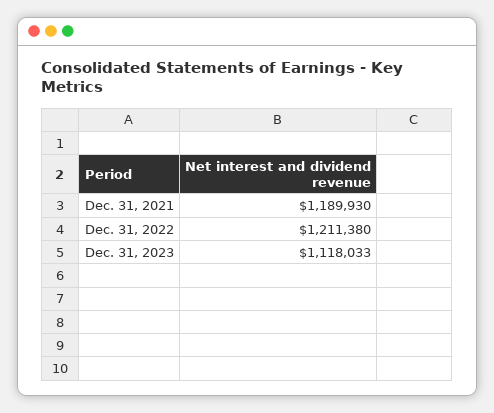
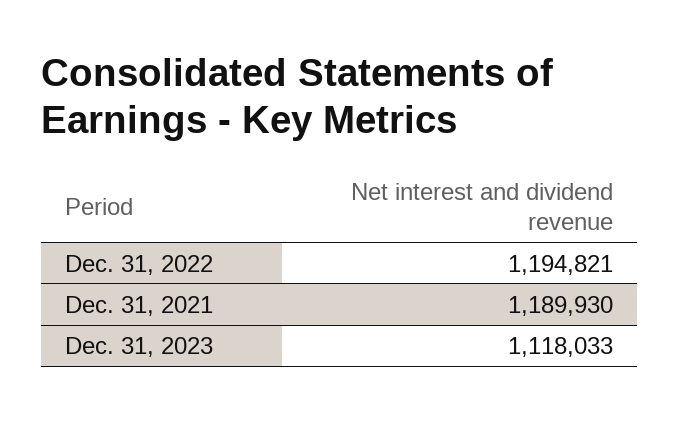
Dec. 31, 2022: 1211380 -> 1194821

